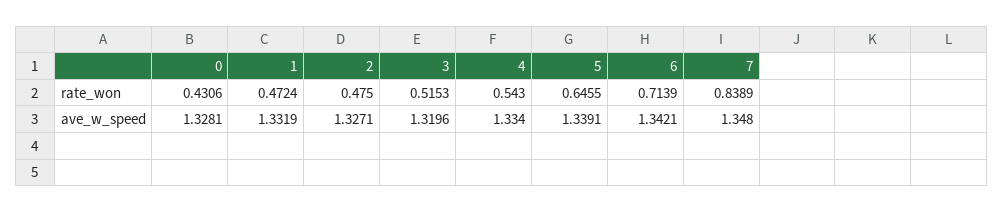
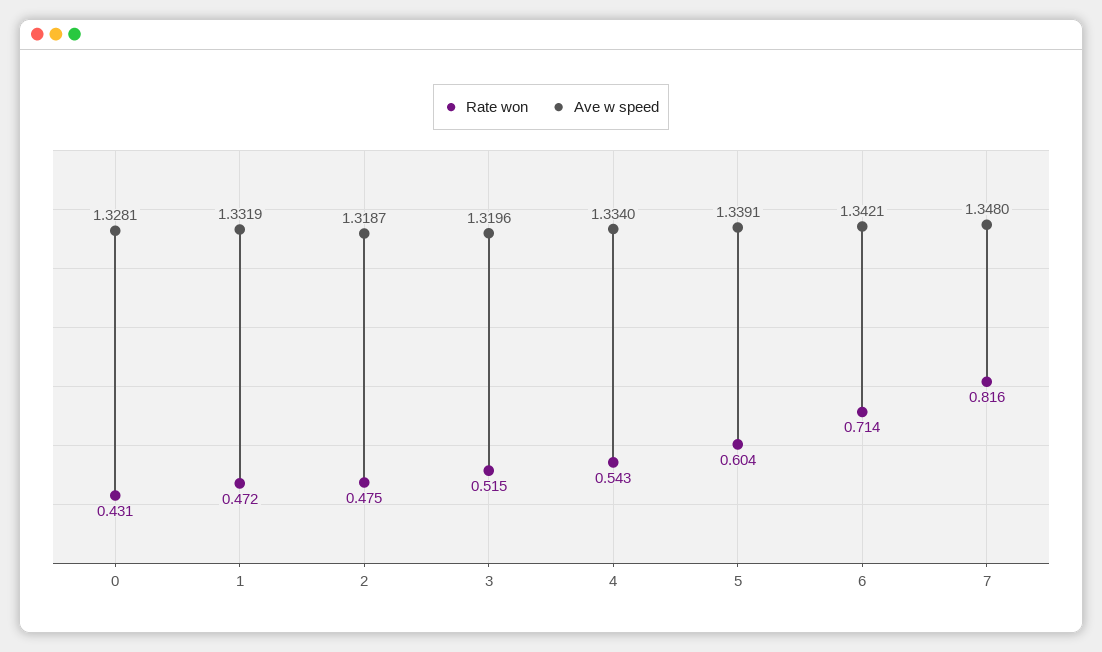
rate_won, 5: 0.6455 -> 0.604
rate_won, 7: 0.8389 -> 0.816
ave_w_speed, 2: 1.3271 -> 1.3187

